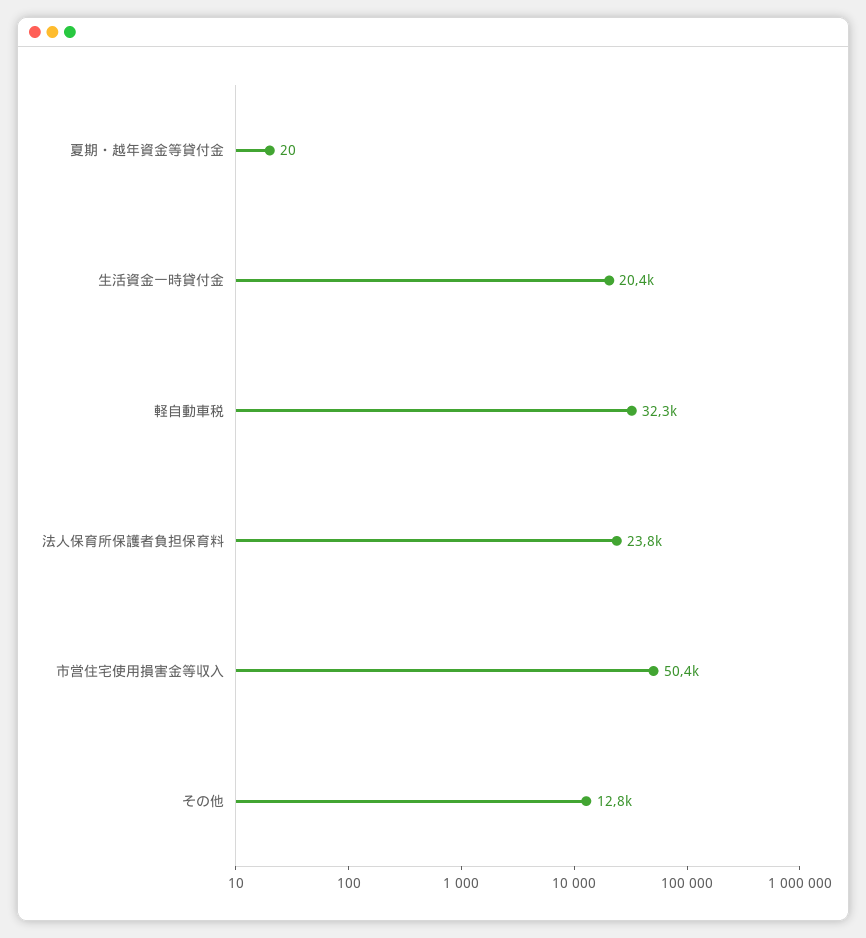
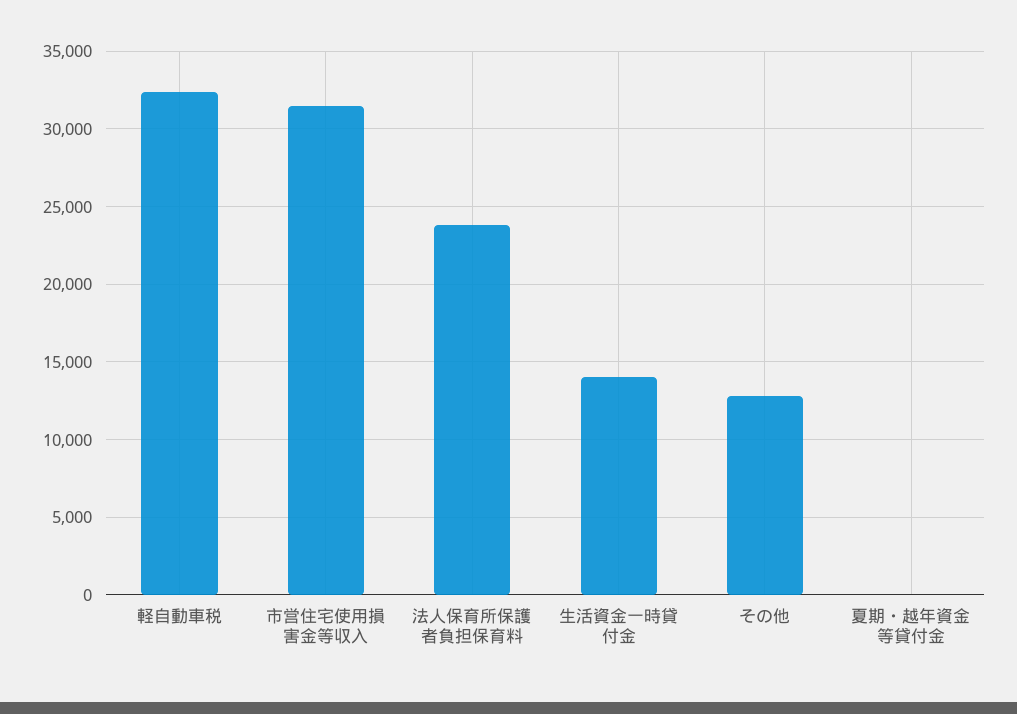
生活資金一時貸付金: 20400 -> 14000
市営住宅使用損害金等収入: 50400 -> 31500

